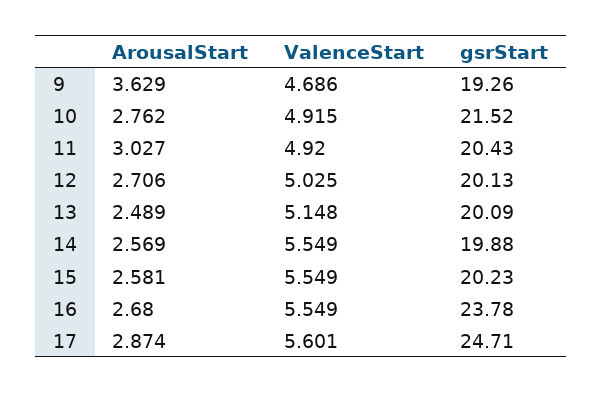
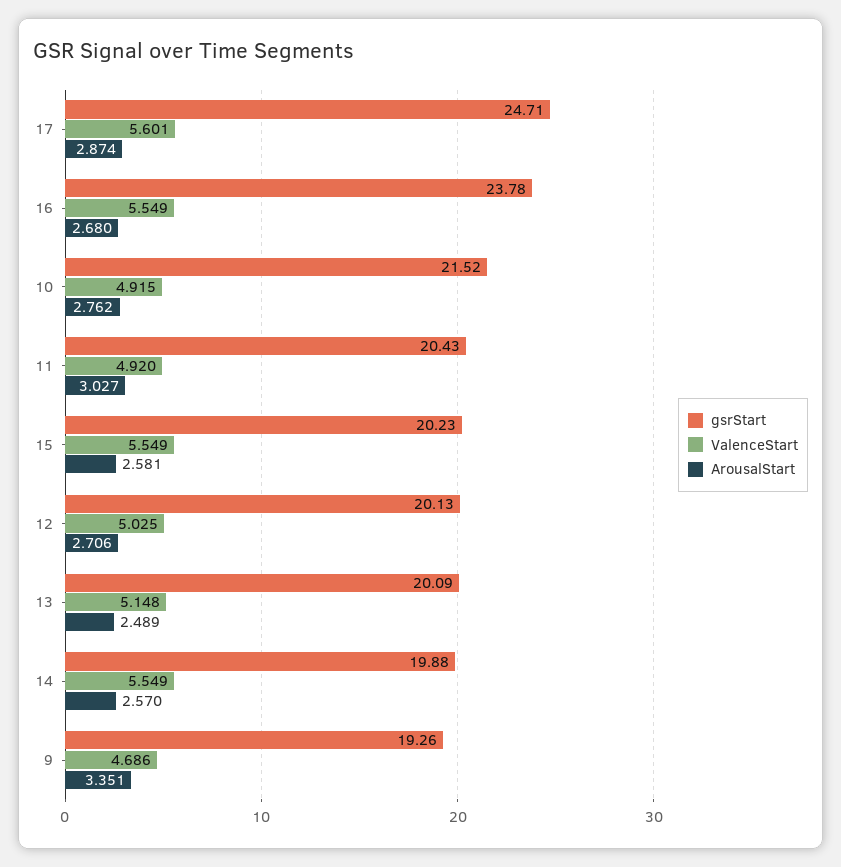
ArousalStart, 9: 3.629 -> 3.351
ArousalStart, 14: 2.569 -> 2.57

